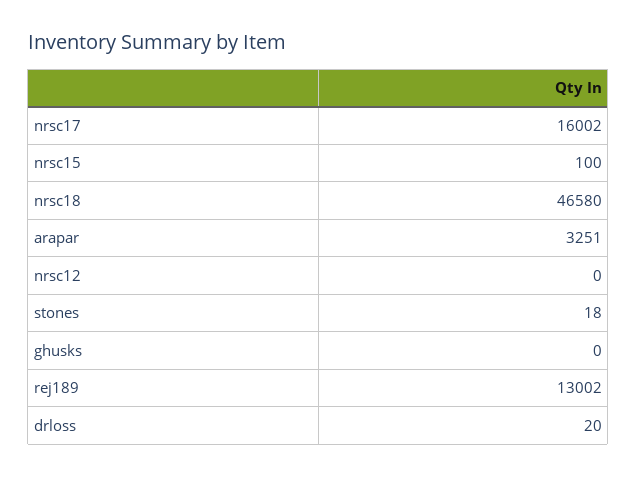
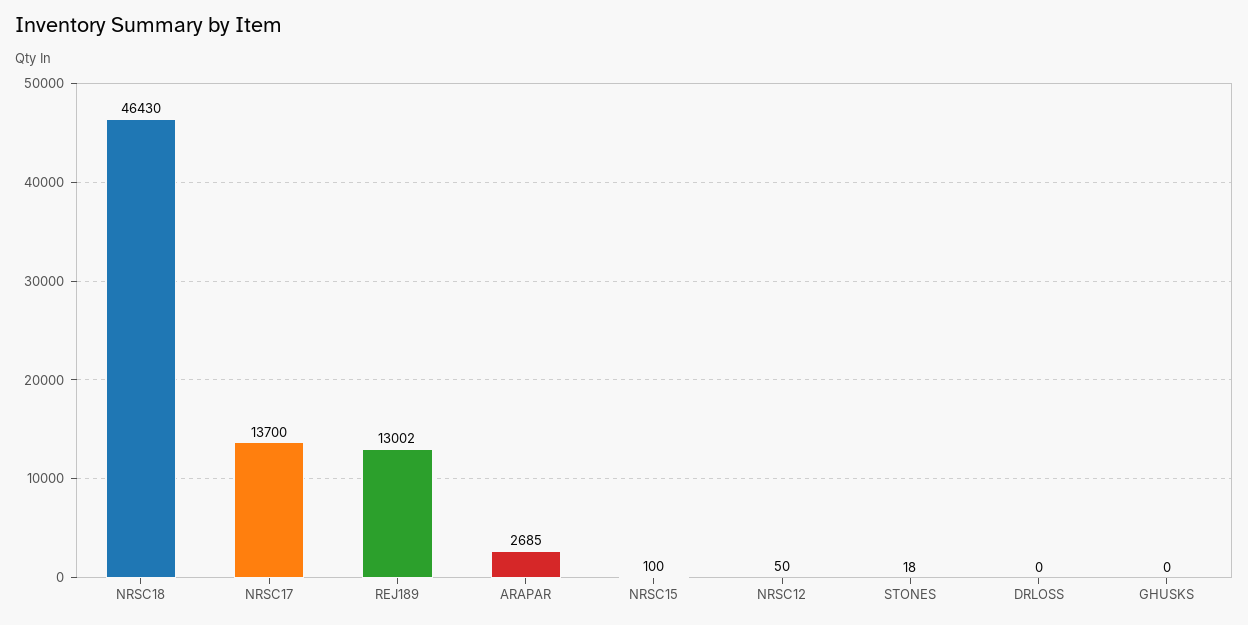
nrsc17: 16002 -> 13700
nrsc18: 46580 -> 46430
arapar: 3251 -> 2685
nrsc12: 0 -> 50
drloss: 20 -> 0

